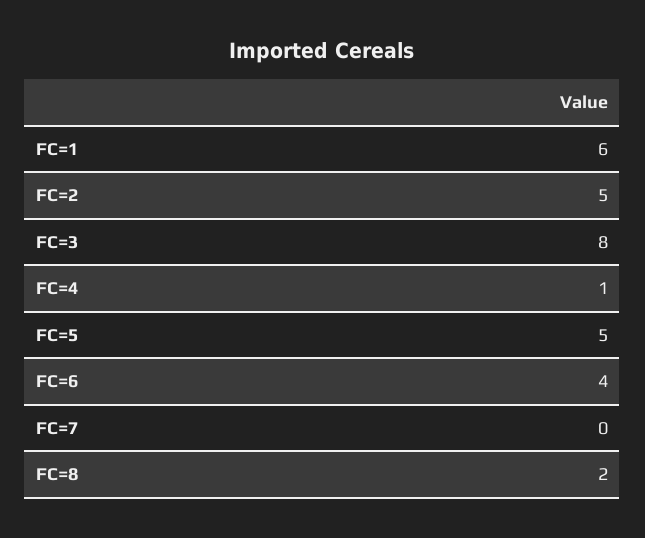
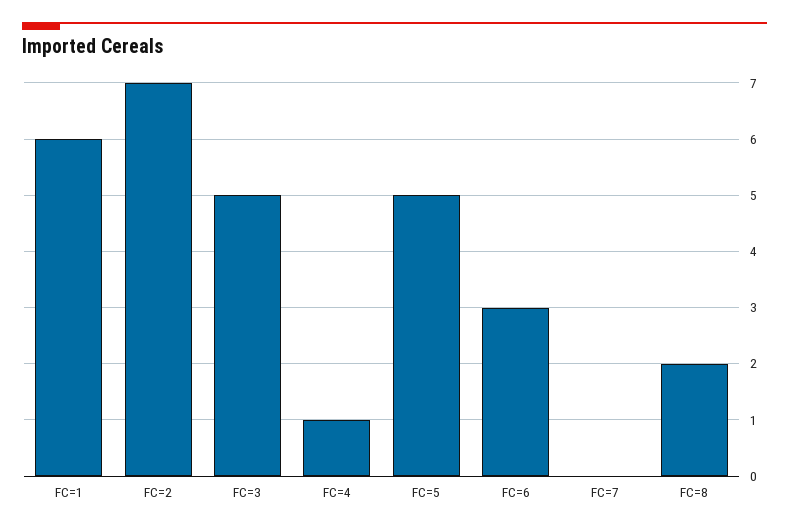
FC=2: 5 -> 7
FC=3: 8 -> 5
FC=6: 4 -> 3

